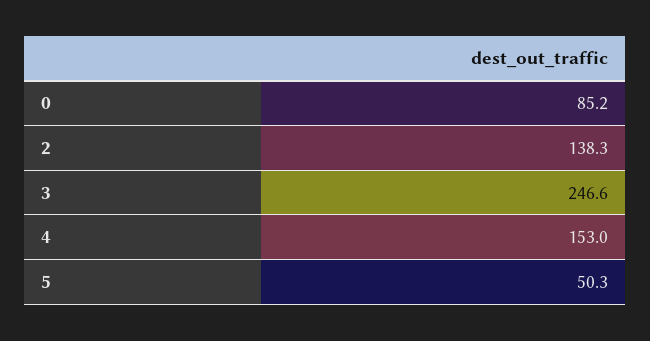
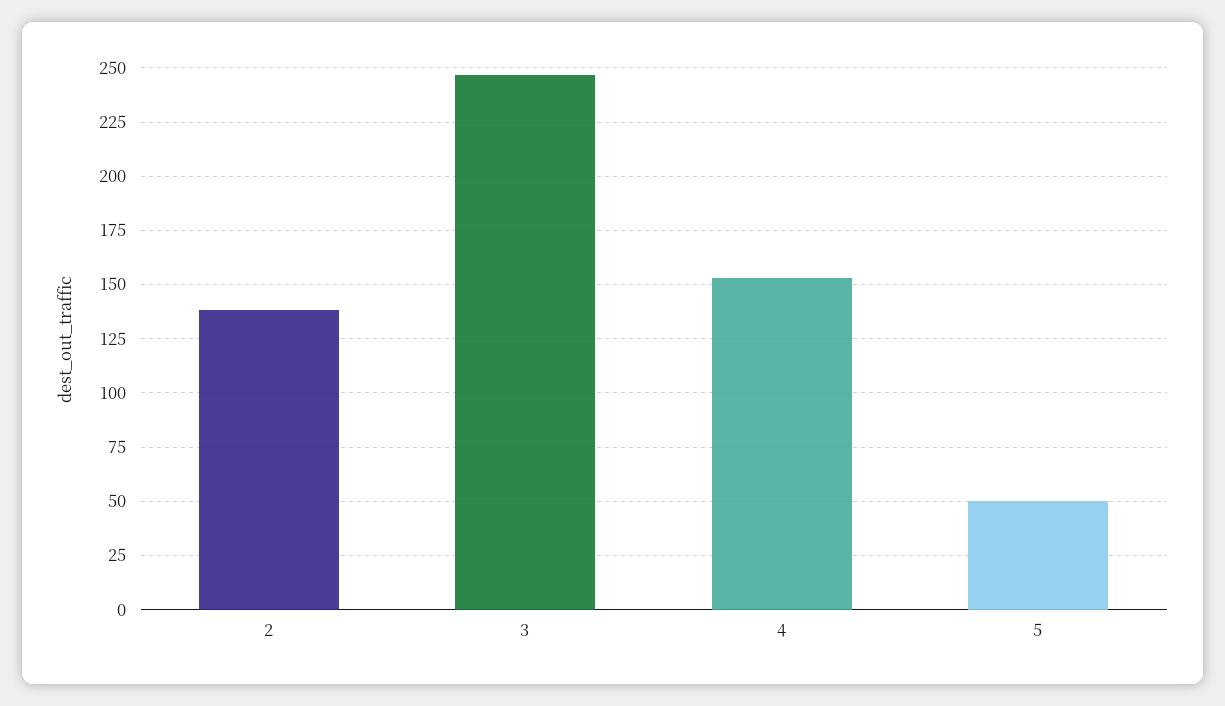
0: 85.2 -> none

